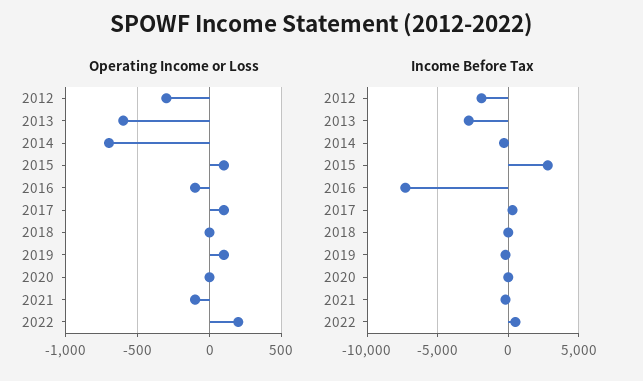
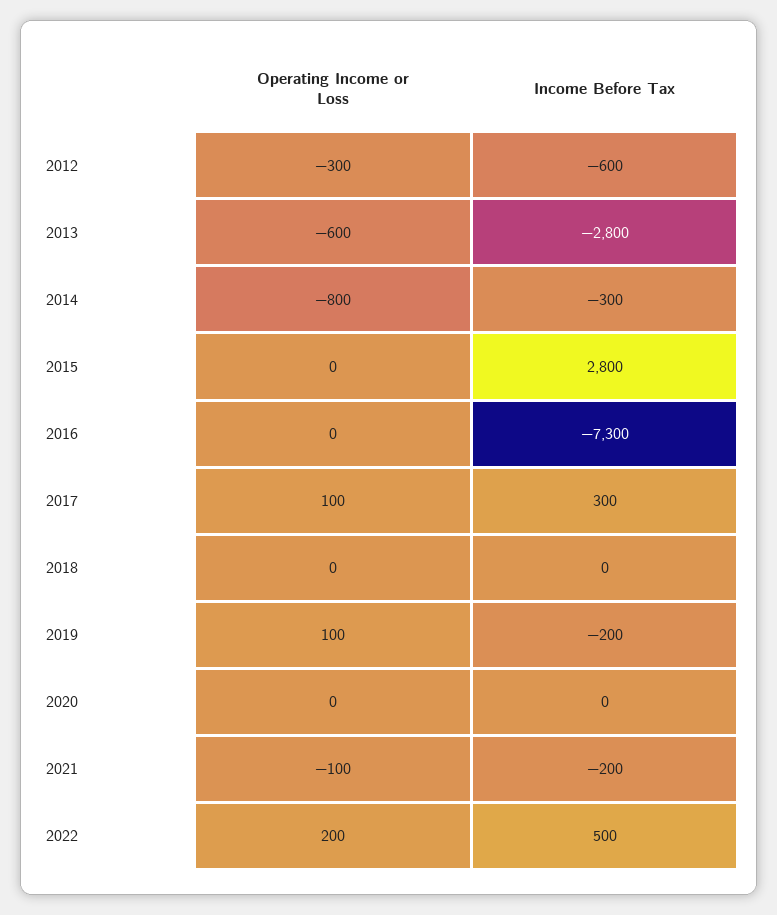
Operating Income or Loss, 2014: -700 -> -800
Operating Income or Loss, 2015: 100 -> 0
Operating Income or Loss, 2016: -100 -> 0
Income Before Tax, 2012: -2000 -> -600

